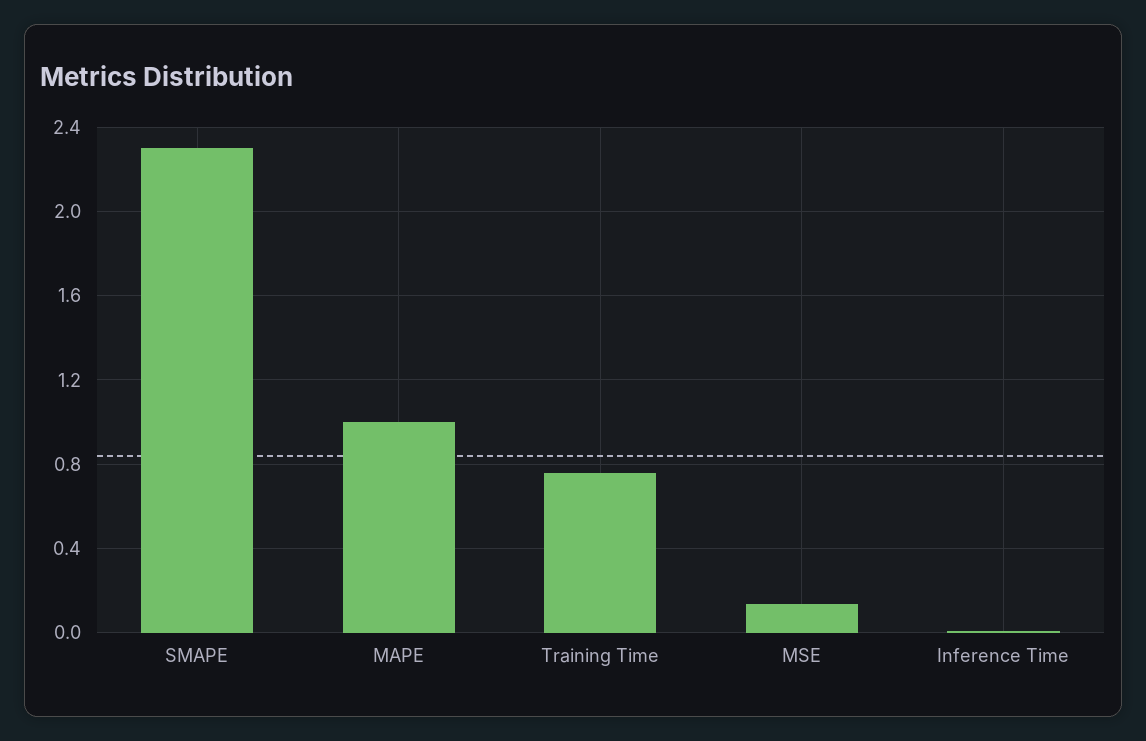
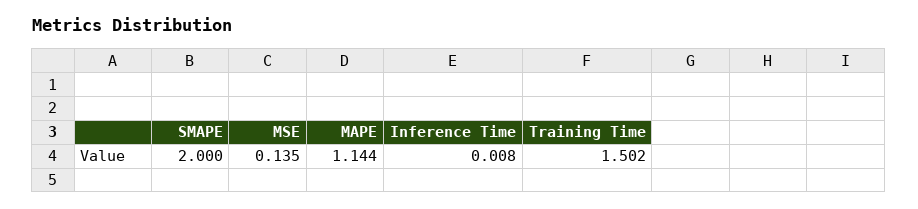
SMAPE: 2.3 -> 2
MAPE: 1 -> 1.144
Training Time: 0.75 -> 1.502

